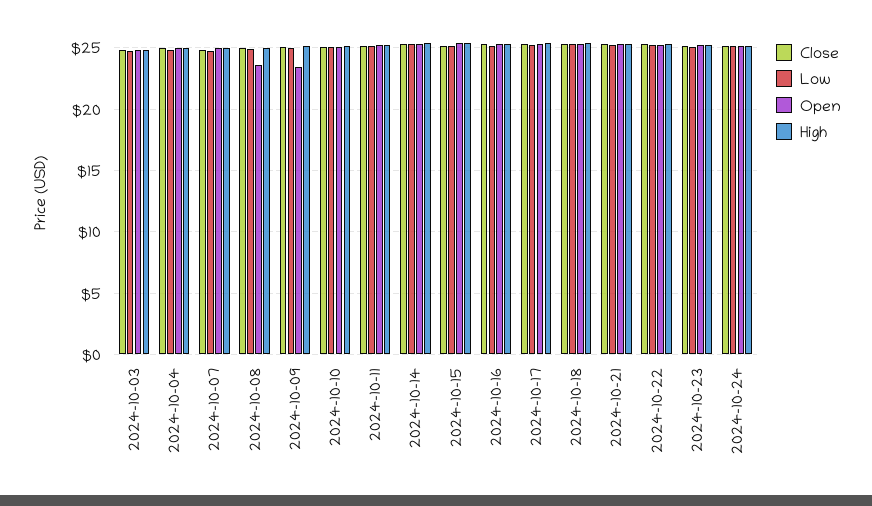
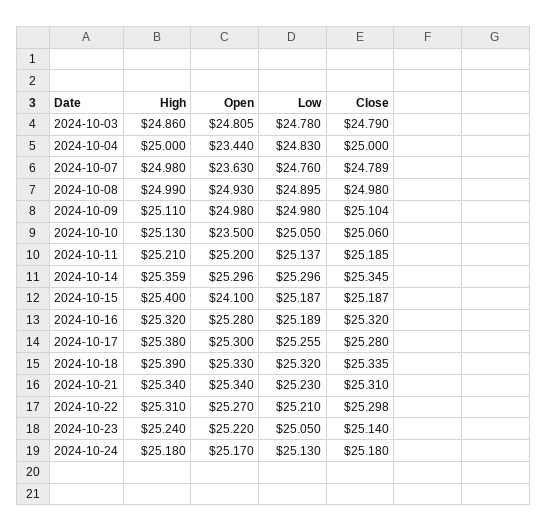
Open, 2024-10-04: 25 -> 23.44
Open, 2024-10-07: 25 -> 23.63
Open, 2024-10-08: 23.5 -> 24.93
Open, 2024-10-09: 23.5 -> 24.98
Open, 2024-10-10: 25 -> 23.5
Open, 2024-10-15: 25.5 -> 24.1

